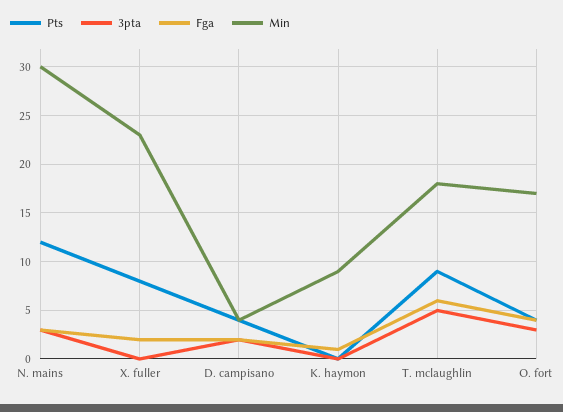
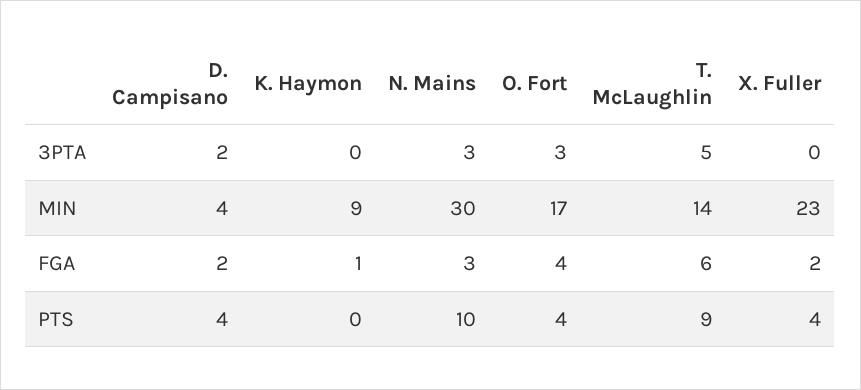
Pts, N. mains: 12 -> 10
Pts, X. fuller: 8 -> 4
Min, T. mclaughlin: 18 -> 14

